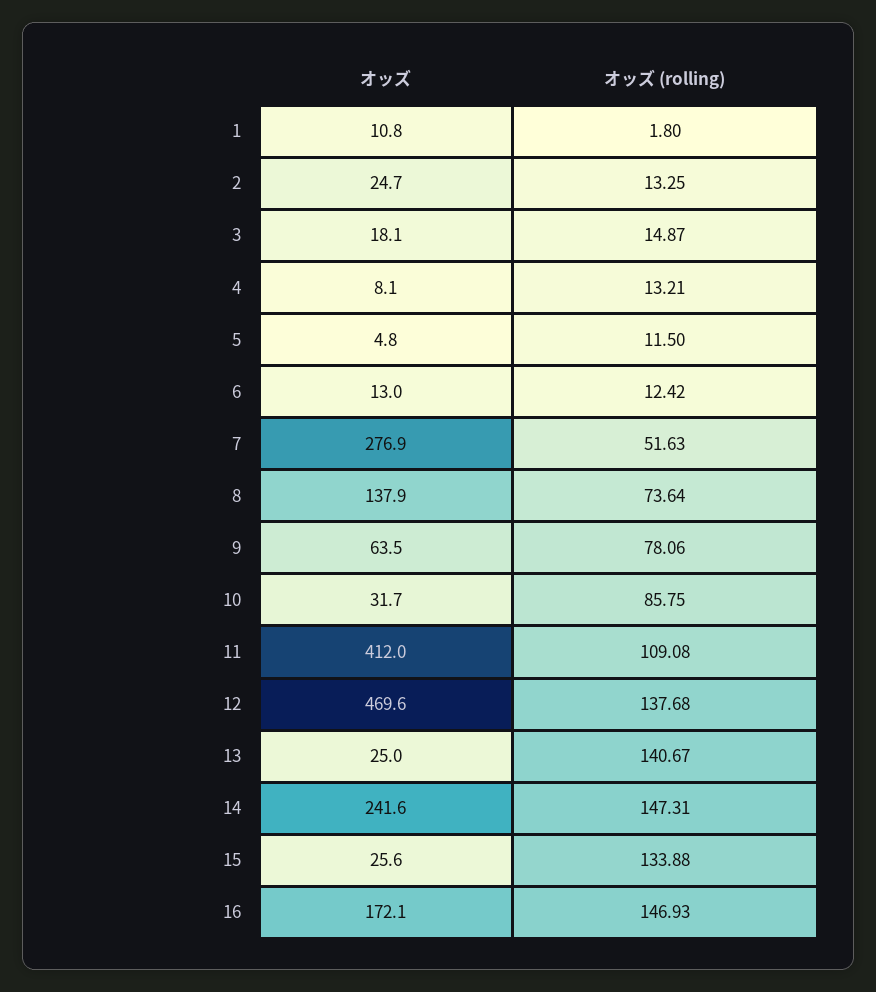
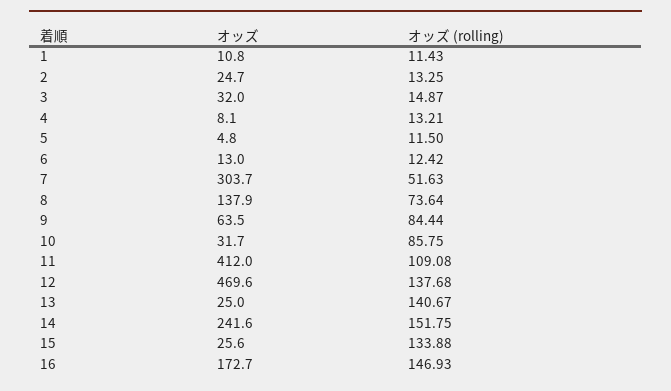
オッズ (rolling), 1: 1.8 -> 11.43
オッズ, 3: 18.1 -> 32
オッズ, 7: 276.9 -> 303.7
オッズ (rolling), 9: 78.06 -> 84.44
オッズ (rolling), 14: 147.31 -> 151.75
オッズ, 16: 172.1 -> 172.7

